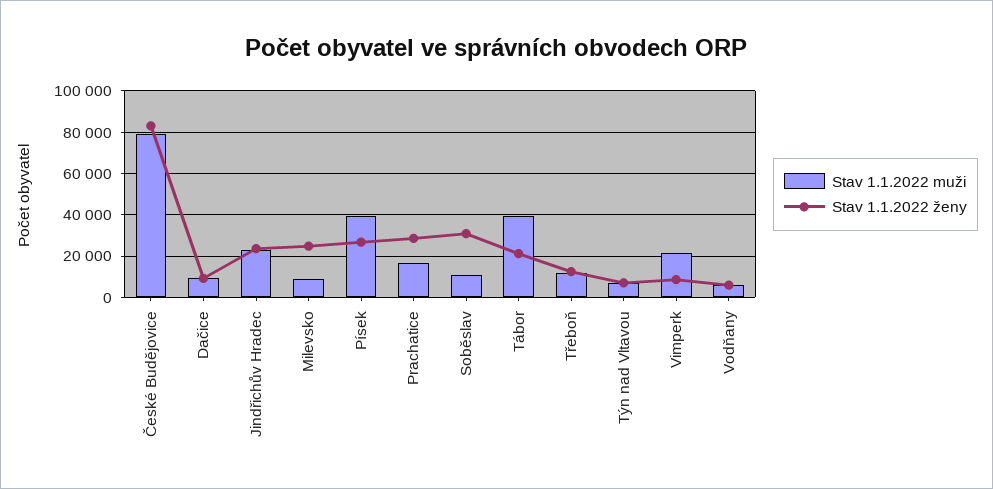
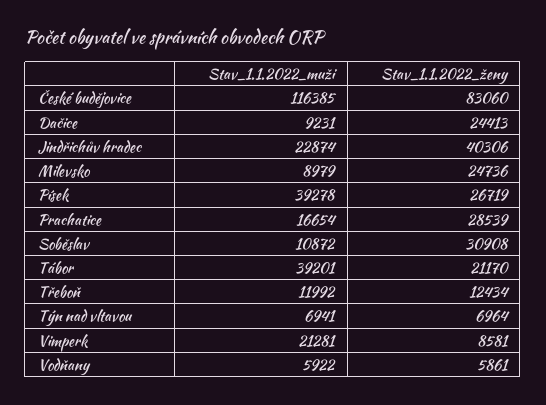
Stav 1.1.2022 muži, České Budějovice: 80000 -> 116385
Stav 1.1.2022 ženy, Dačice: 10000 -> 24413
Stav 1.1.2022 ženy, Jindřichův Hradec: 25000 -> 40306

